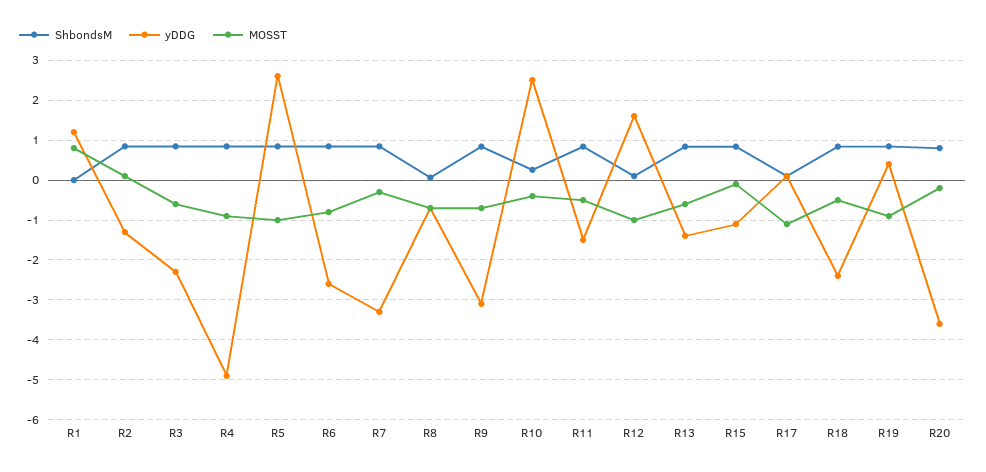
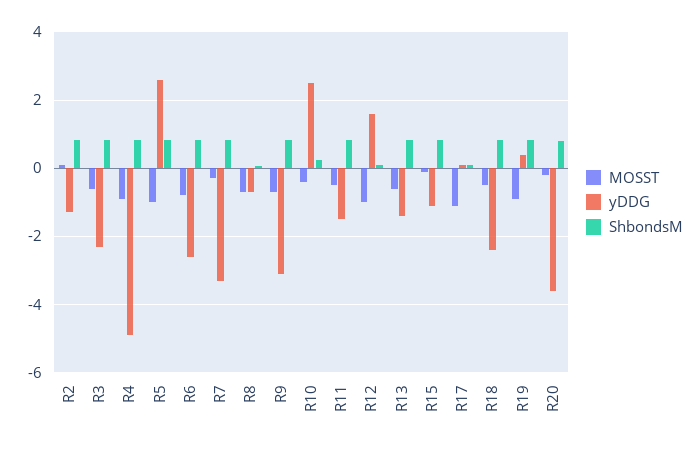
ShbondsM, R1: 0 -> none
yDDG, R1: 1.2 -> none
MOSST, R1: 0.8 -> none

